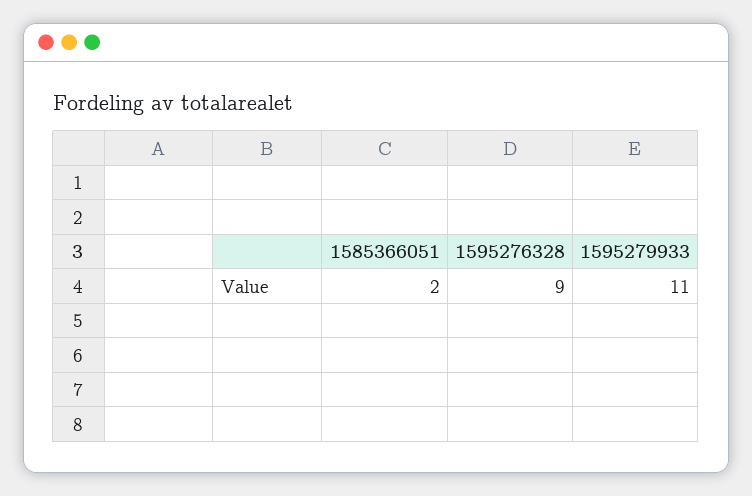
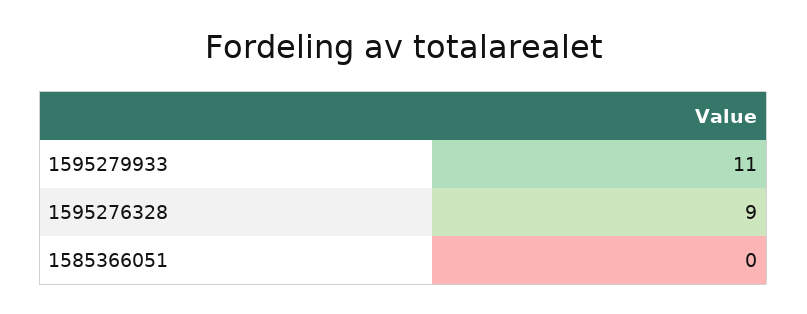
1585366051: 2 -> 0

